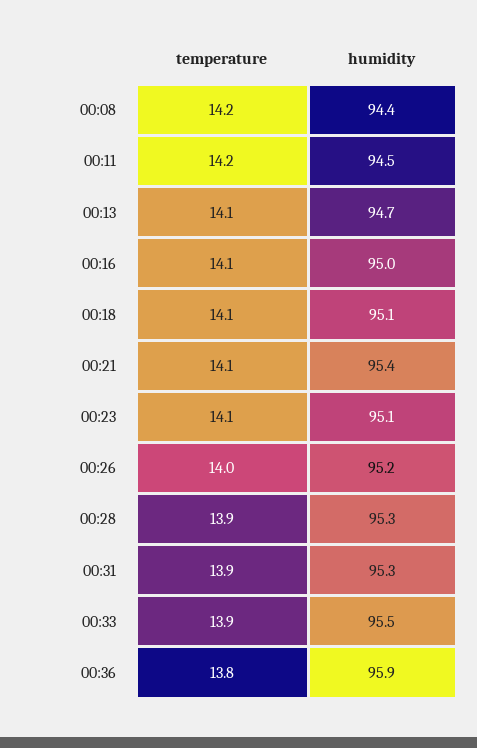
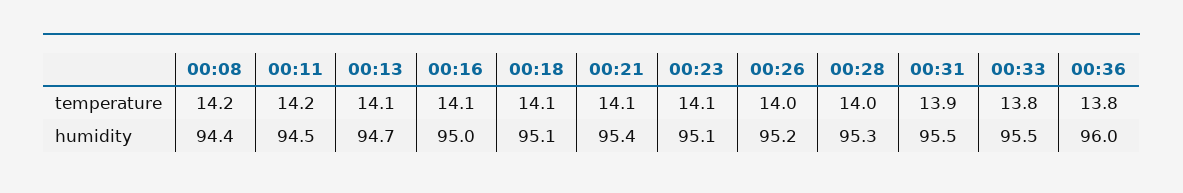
temperature, 00:28: 13.9 -> 14
humidity, 00:31: 95.3 -> 95.5
temperature, 00:33: 13.9 -> 13.8
humidity, 00:36: 95.9 -> 96

